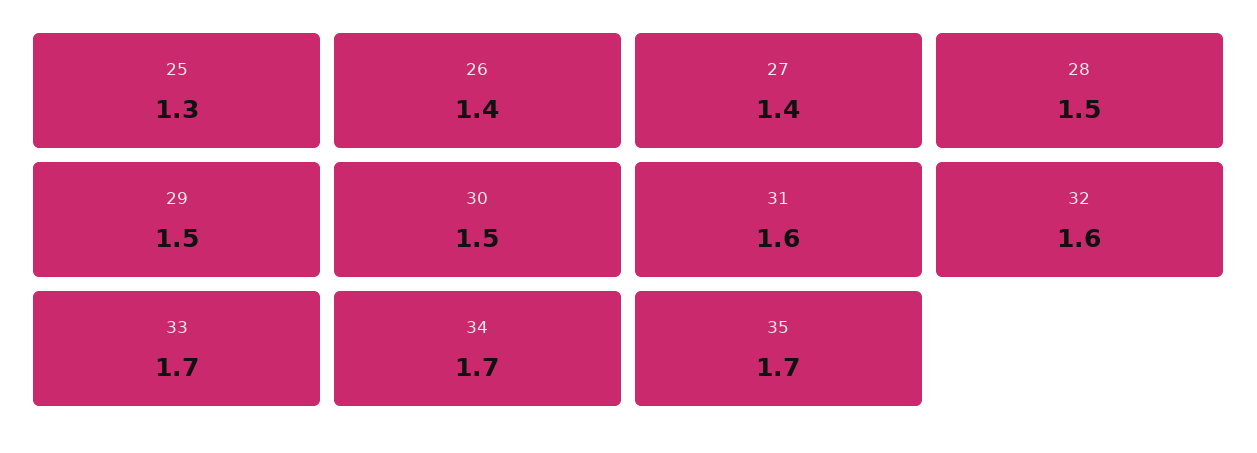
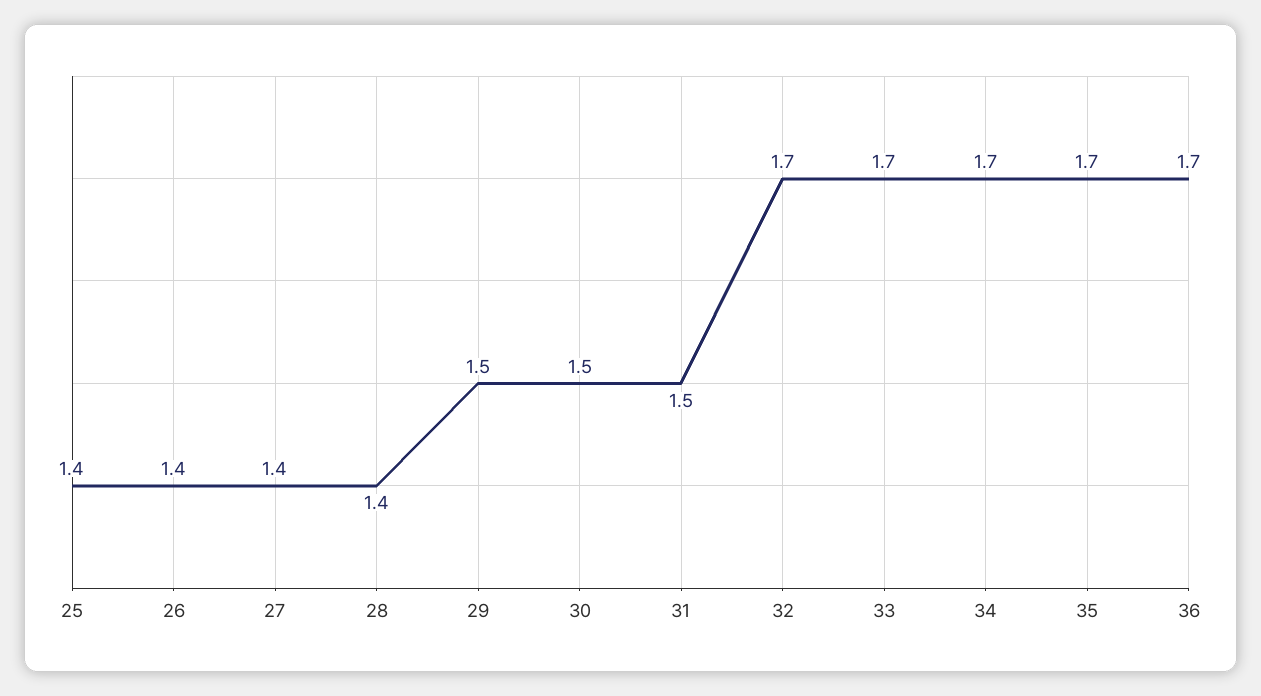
25: 1.3 -> 1.4
28: 1.5 -> 1.4
31: 1.6 -> 1.5
32: 1.6 -> 1.7
36: none -> 1.7

